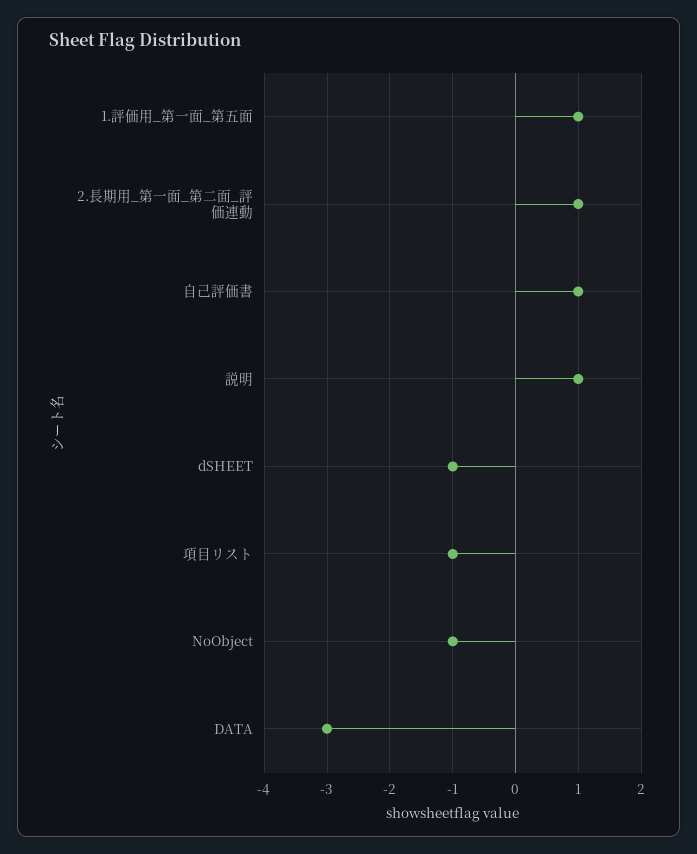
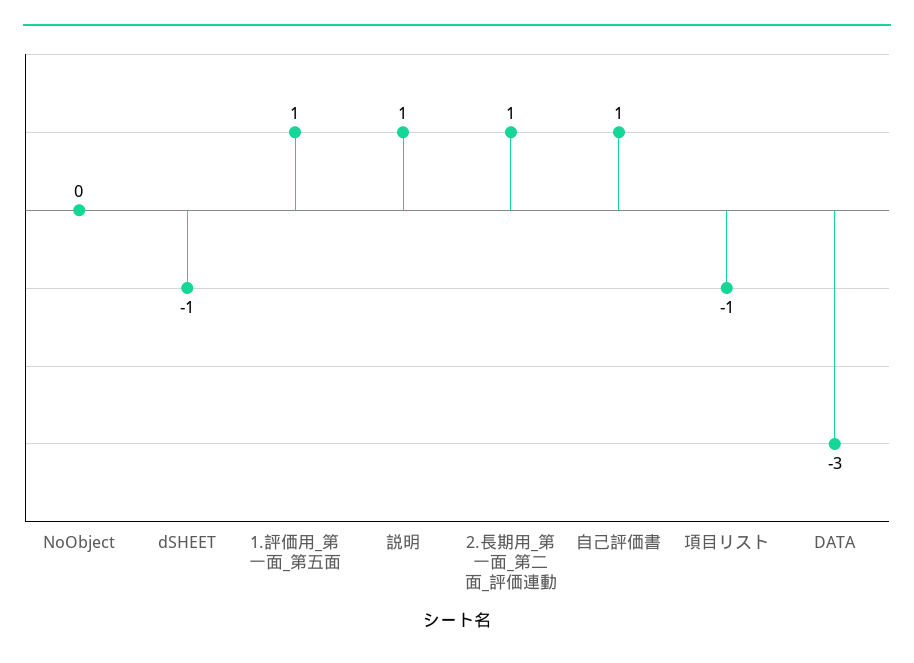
NoObject: -1 -> 0

